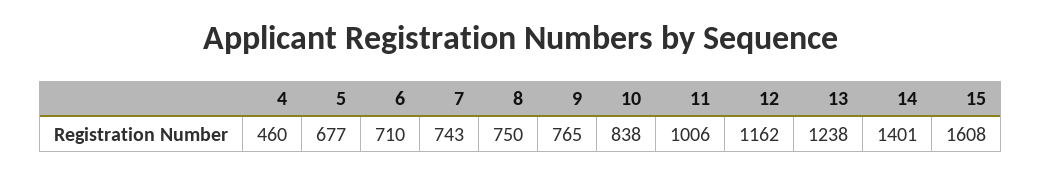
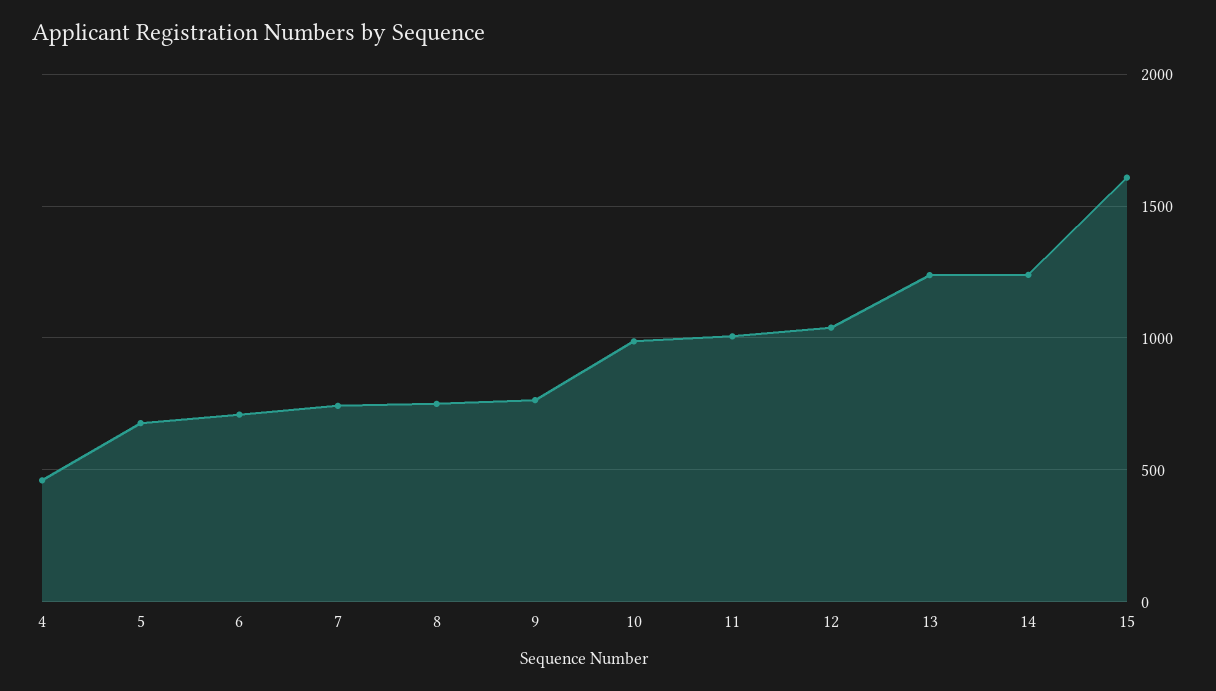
10: 838 -> 1000
12: 1162 -> 1050
14: 1401 -> 1250

